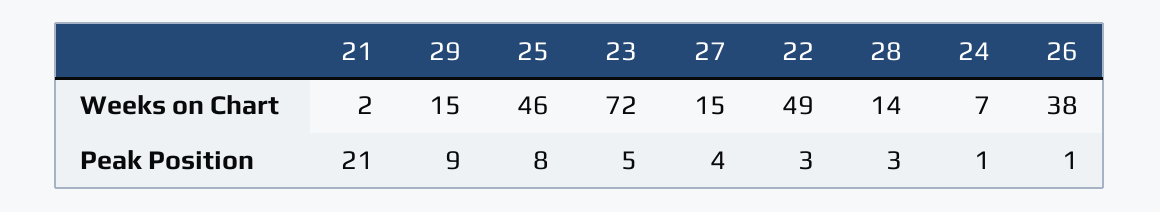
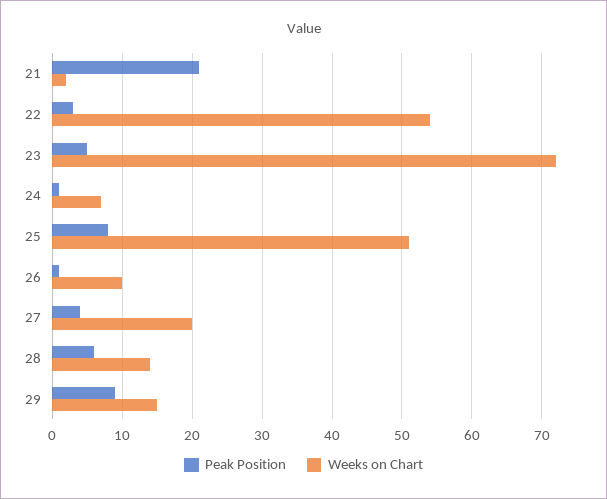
Weeks on Chart, 25: 46 -> 51
Weeks on Chart, 27: 15 -> 20
Weeks on Chart, 22: 49 -> 54
Weeks on Chart, 26: 38 -> 10
Peak Position, 28: 3 -> 6

